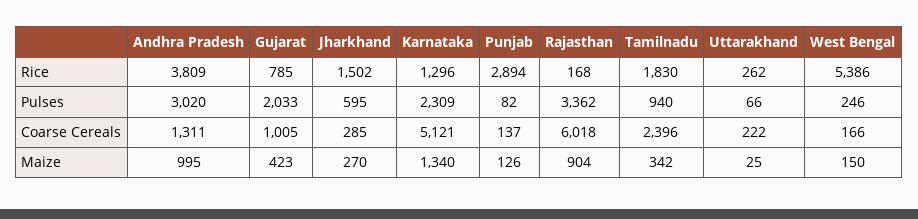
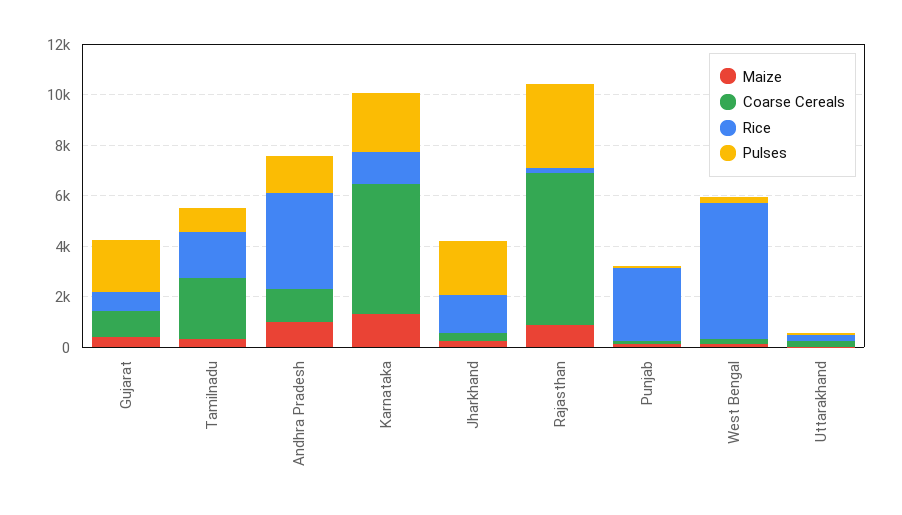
Pulses, Andhra Pradesh: 3020 -> 1500
Pulses, Jharkhand: 595 -> 2000

